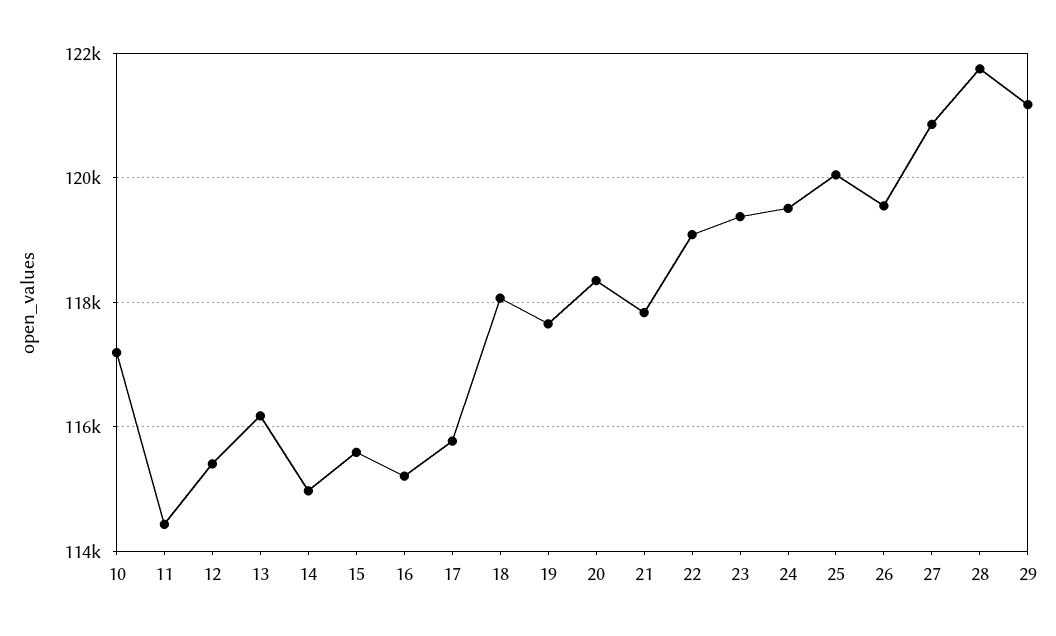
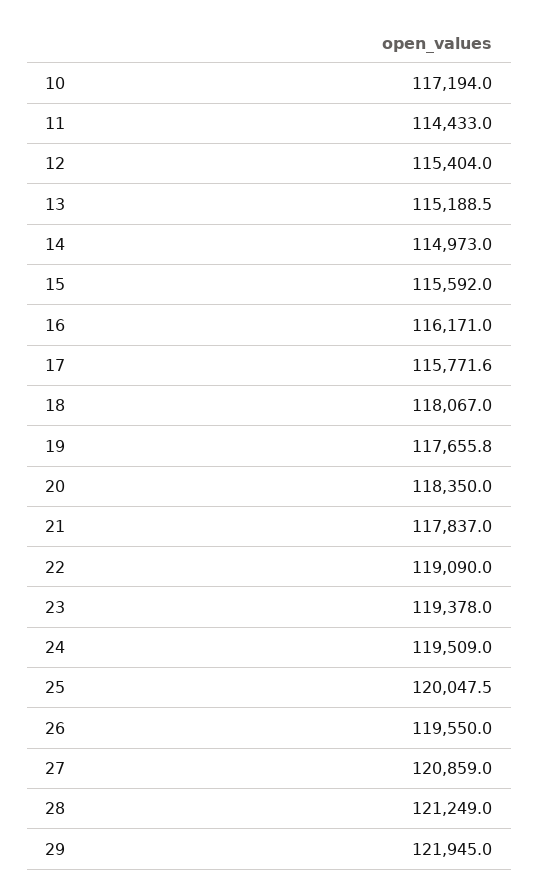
13: 116200 -> 115188.5
16: 115200 -> 116171
28: 121800 -> 121249
29: 121200 -> 121945

